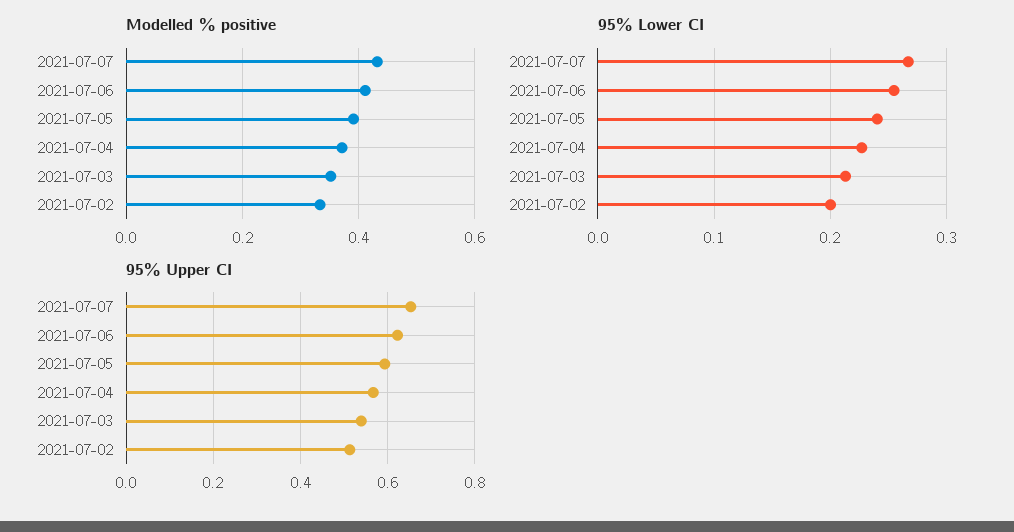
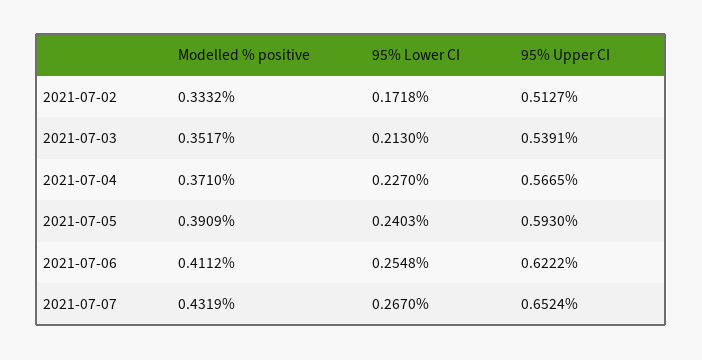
95% Lower CI, 2021-07-02: 0.2 -> 0.1718

